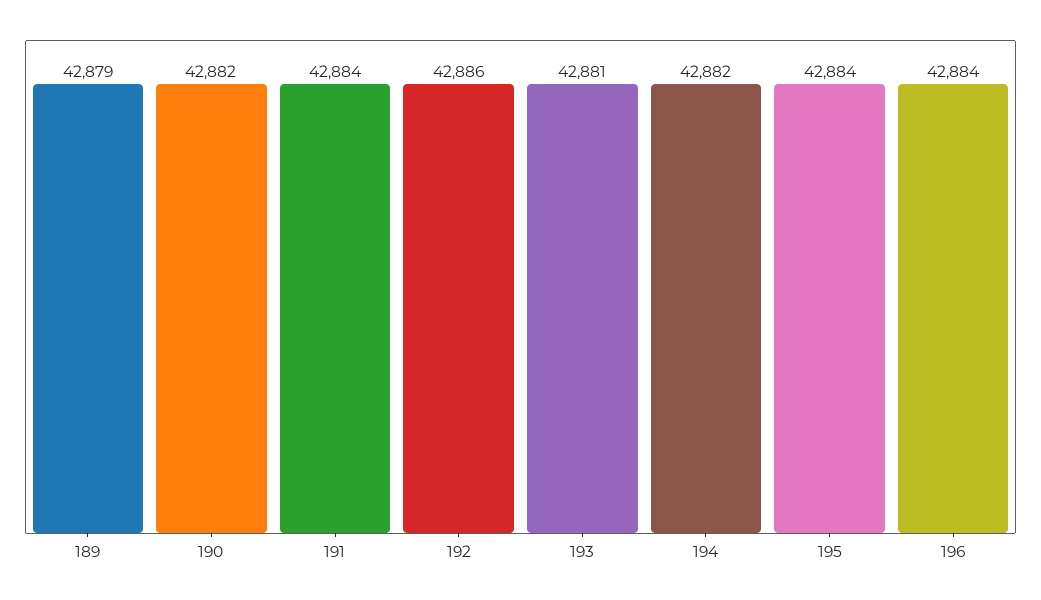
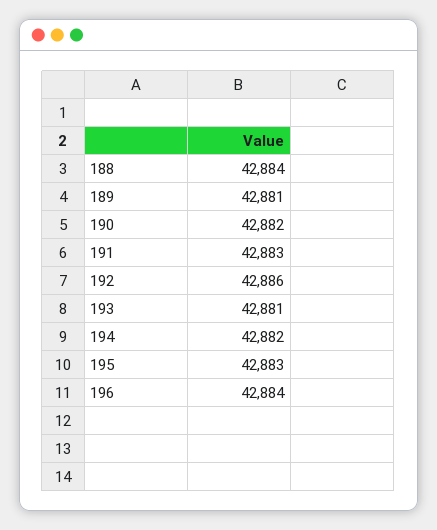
189: 42879 -> 42881
191: 42884 -> 42883
195: 42884 -> 42883
188: none -> 42884

